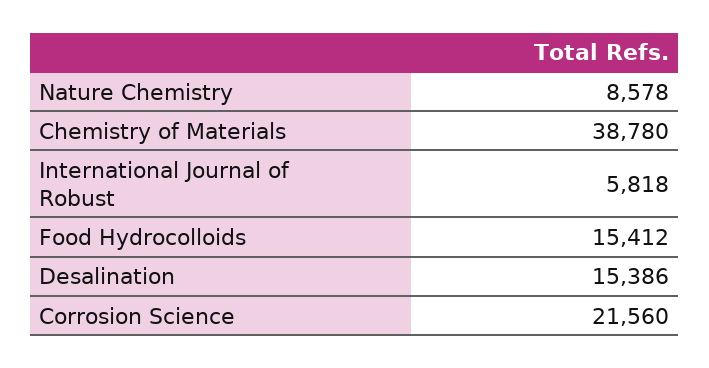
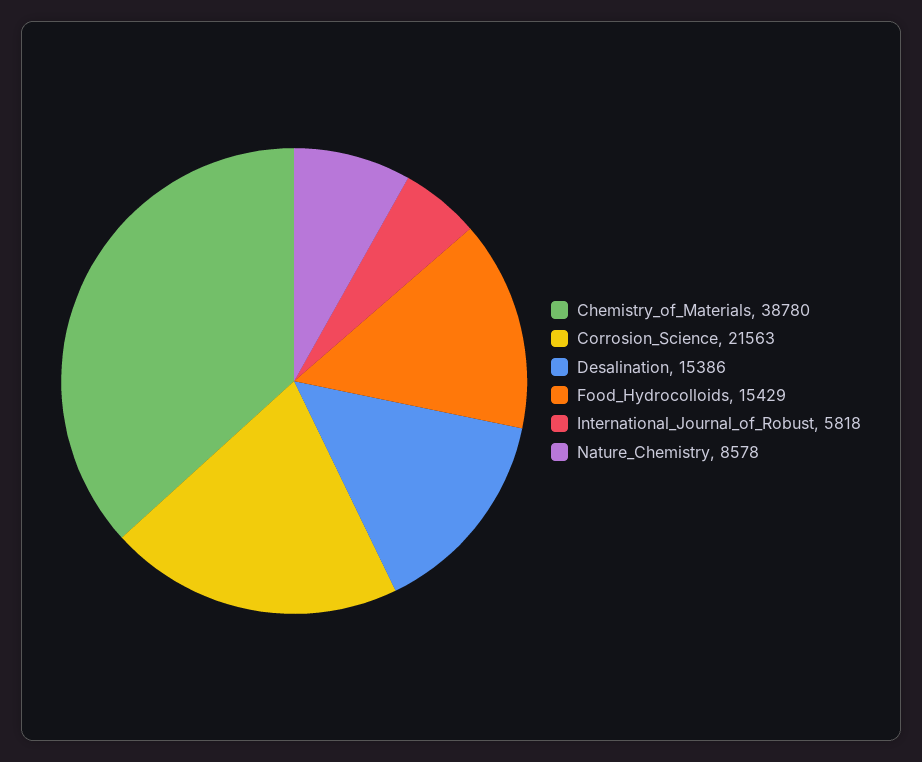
Food Hydrocolloids: 15412 -> 15429
Corrosion Science: 21560 -> 21563

